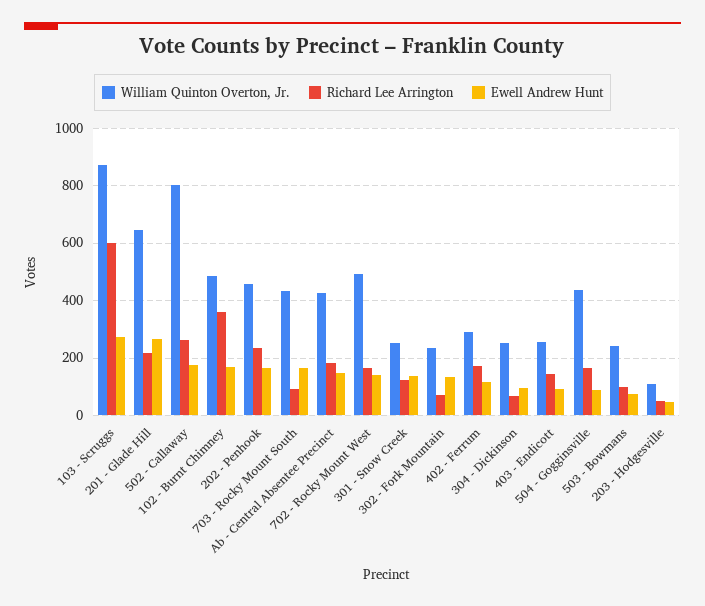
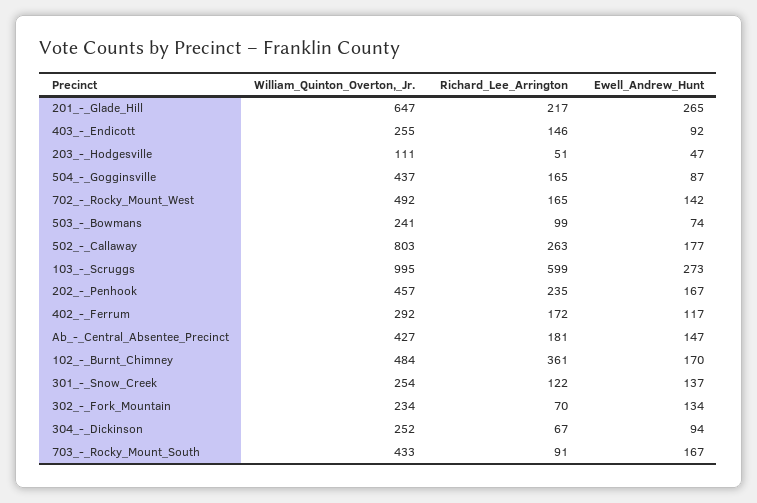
William Quinton Overton, Jr., 103 - Scruggs: 875 -> 995

